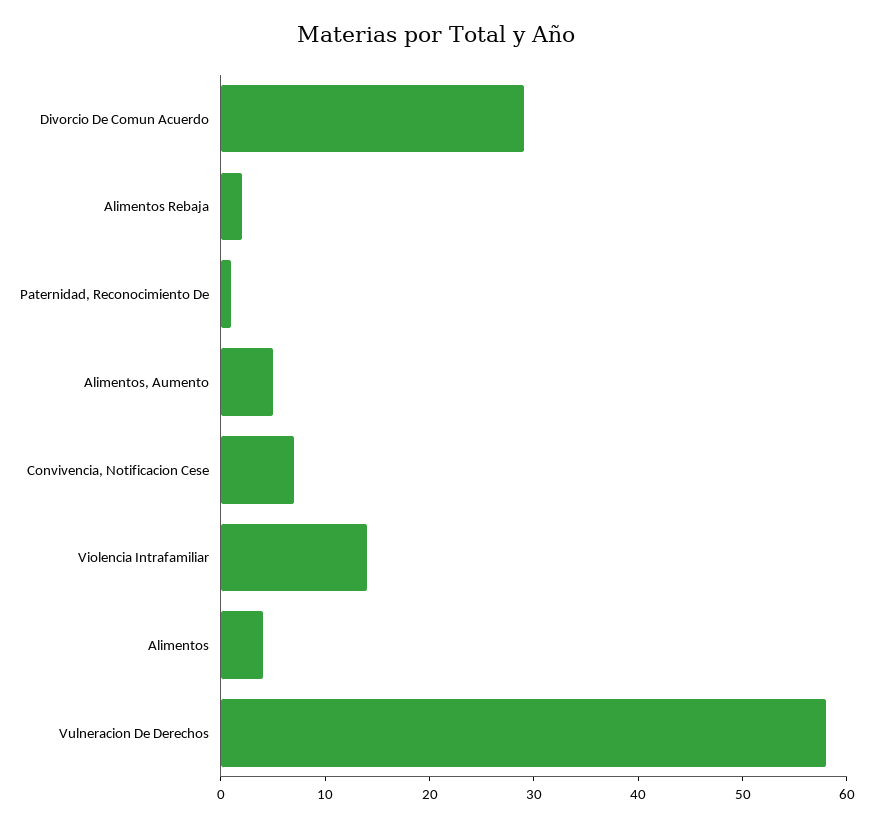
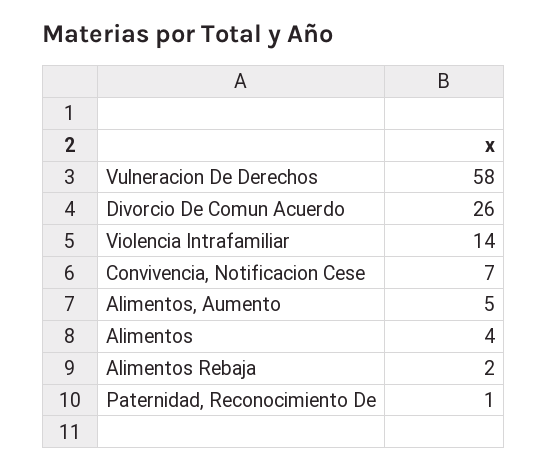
Divorcio De Comun Acuerdo: 29 -> 26

